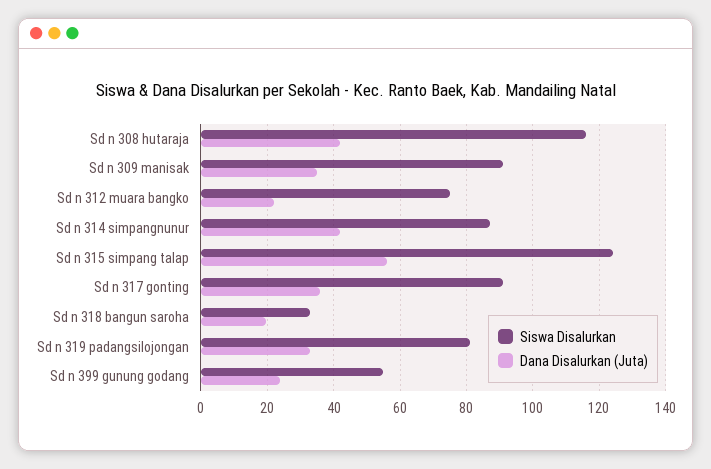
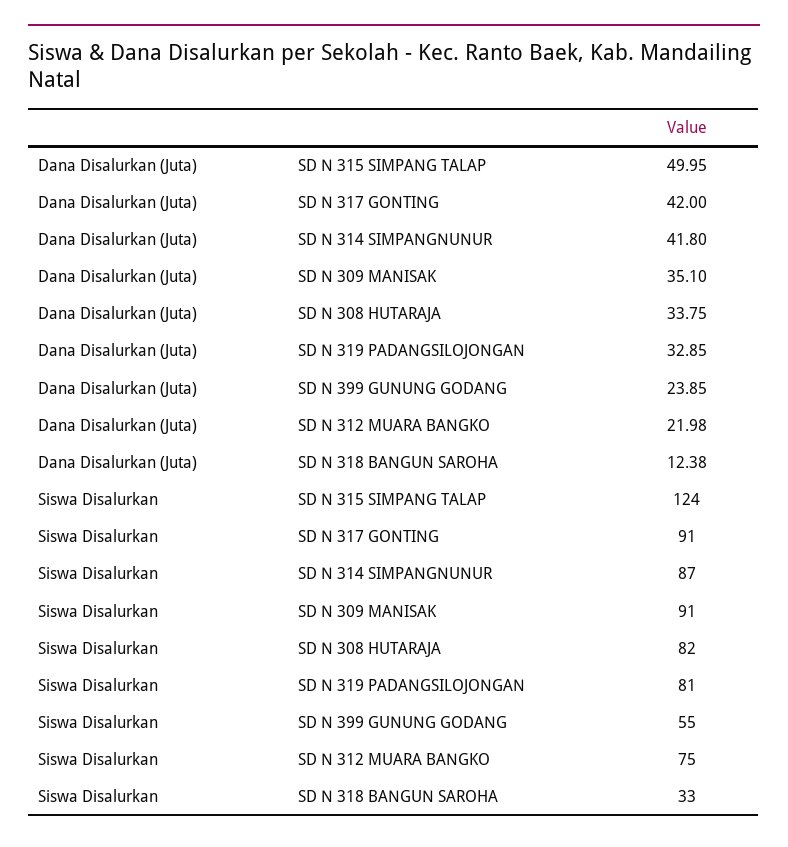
Siswa Disalurkan, Sd n 308 hutaraja: 116 -> 82
Dana Disalurkan (Juta), Sd n 308 hutaraja: 42 -> 33.75
Dana Disalurkan (Juta), Sd n 315 simpang talap: 56 -> 49.95
Dana Disalurkan (Juta), Sd n 317 gonting: 36 -> 42
Dana Disalurkan (Juta), Sd n 318 bangun saroha: 20 -> 12.38

